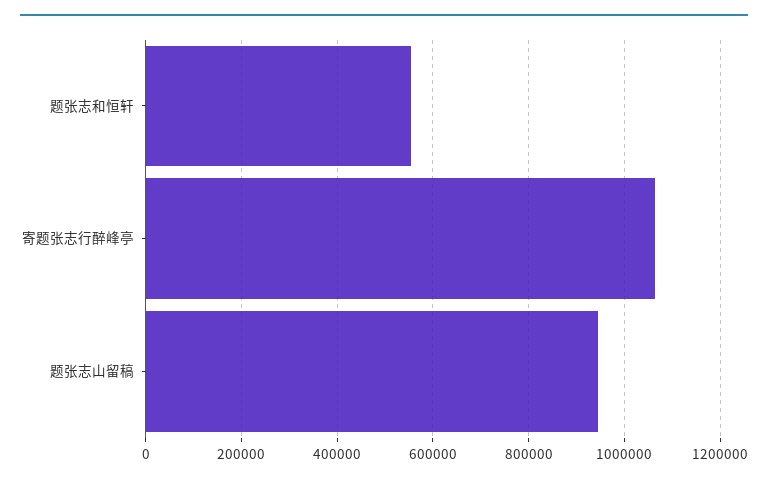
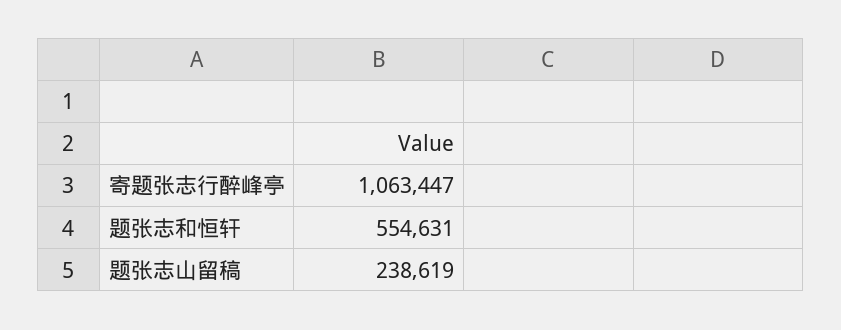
题张志山留稿: 940000 -> 238619

